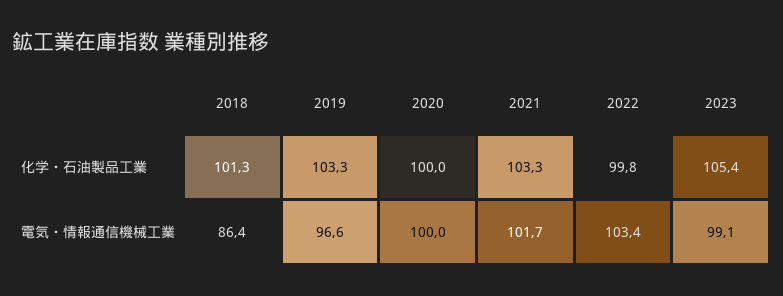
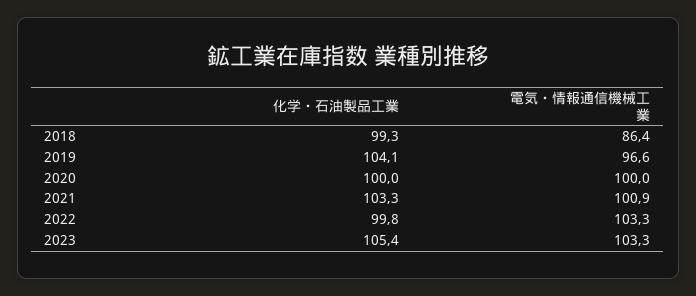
2018, 化学・石油製品工業: 101.3 -> 99.3
2019, 化学・石油製品工業: 103.3 -> 104.1
2021, 電気・情報通信機械工業: 101.7 -> 100.9
2022, 電気・情報通信機械工業: 103.4 -> 103.3
2023, 電気・情報通信機械工業: 99.1 -> 103.3

